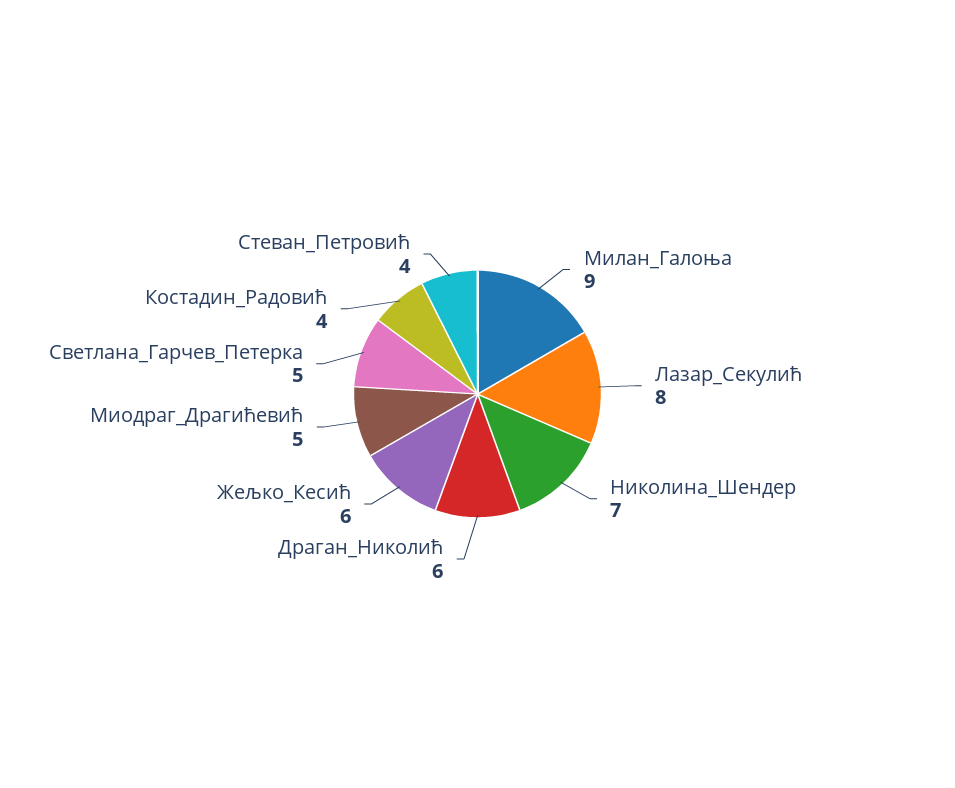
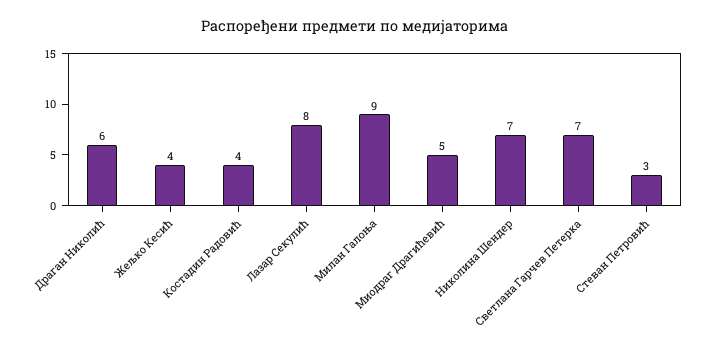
Жељко_Кесић: 6 -> 4
Светлана_Гарчев_Петерка: 5 -> 7
Стеван_Петровић: 4 -> 3

